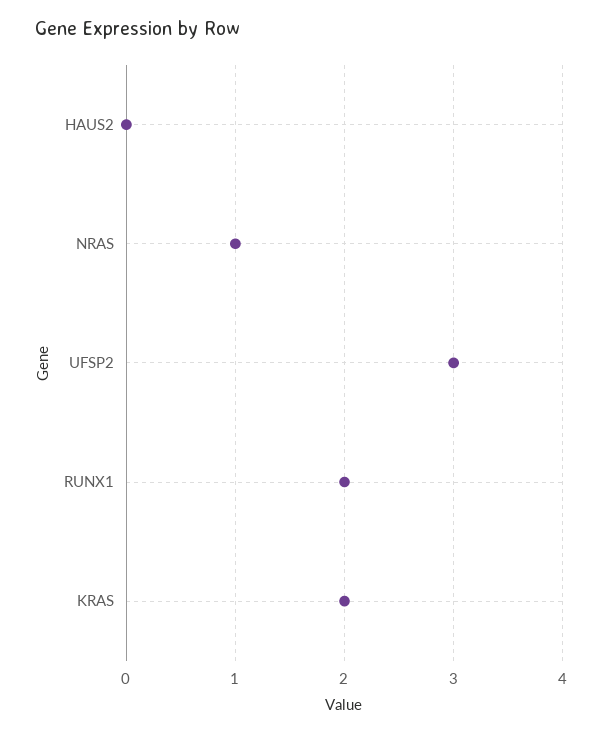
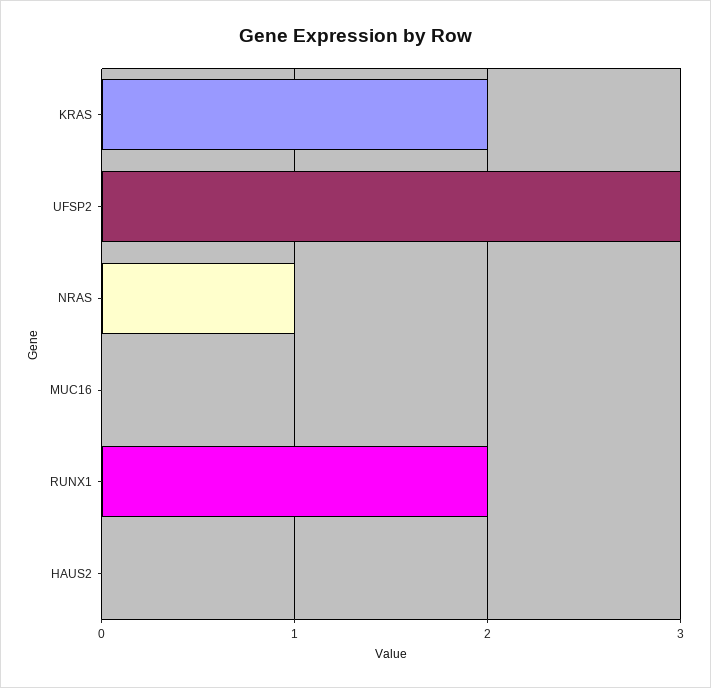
MUC16: none -> 0

